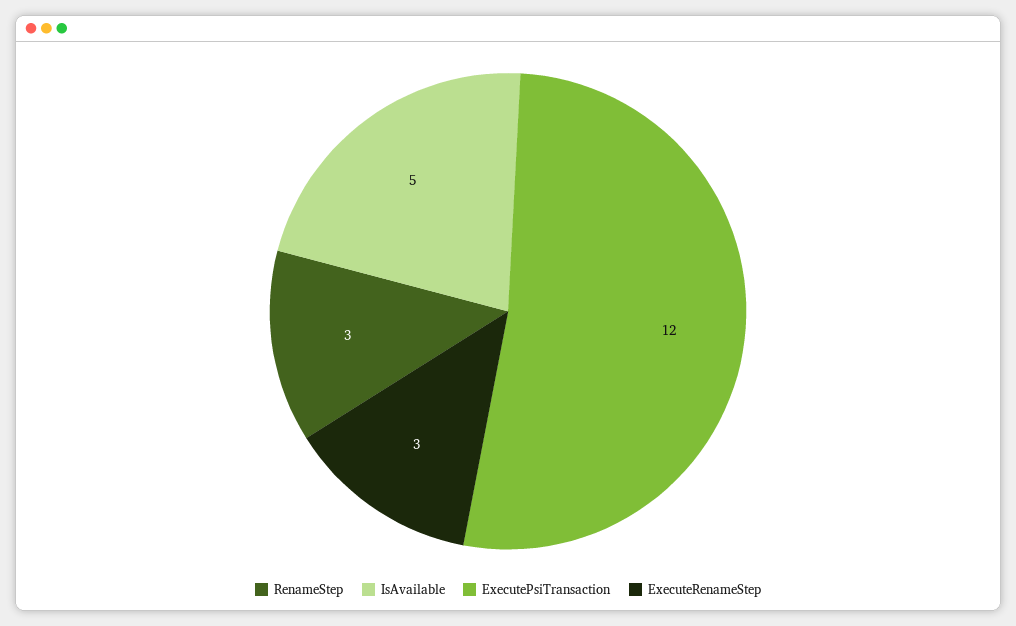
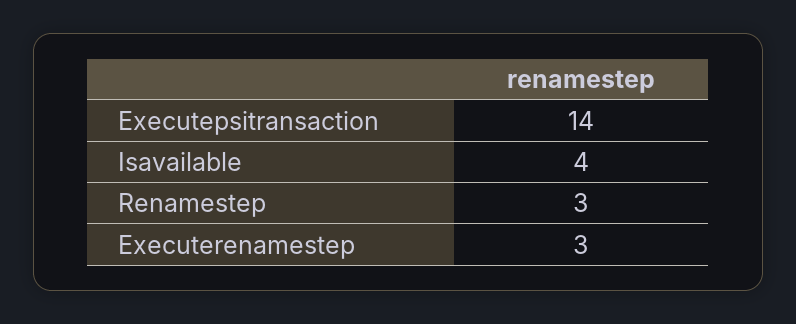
IsAvailable: 5 -> 4
ExecutePsiTransaction: 12 -> 14

